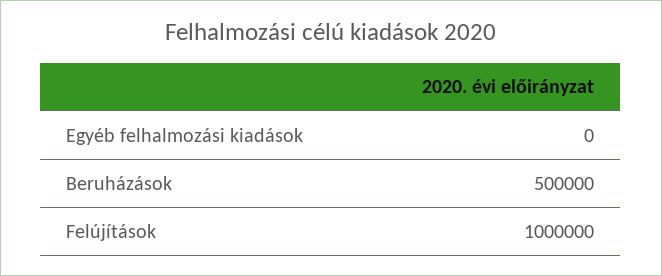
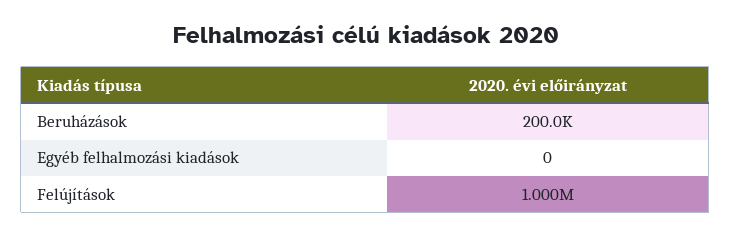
Beruházások: 500000 -> 200000

